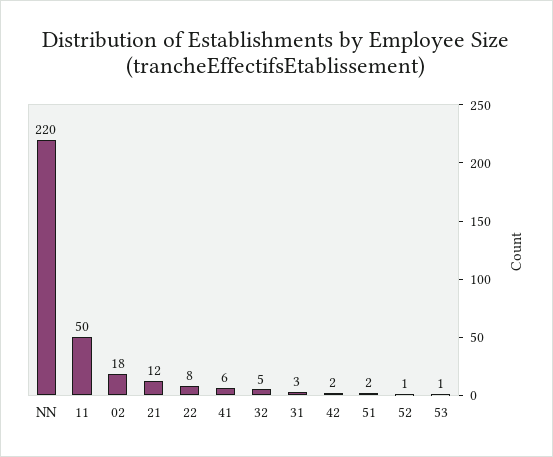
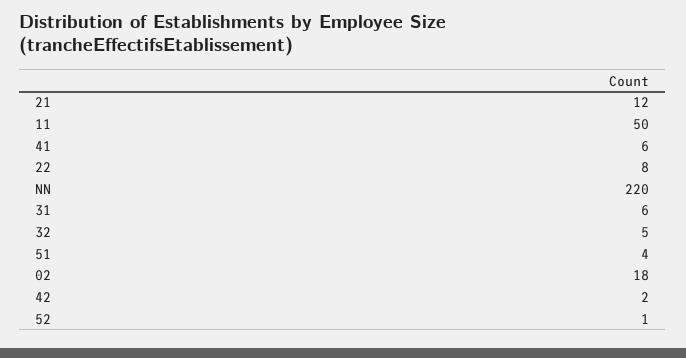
31: 3 -> 6
51: 2 -> 4
53: 1 -> none

